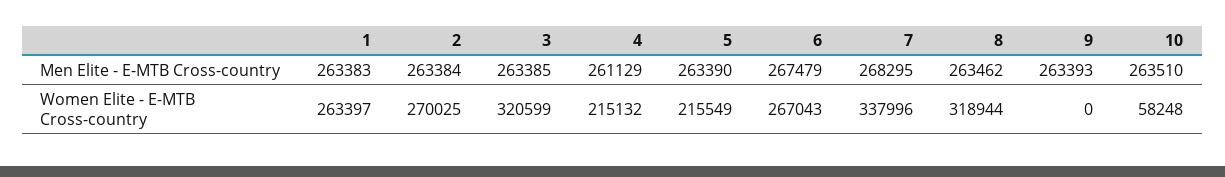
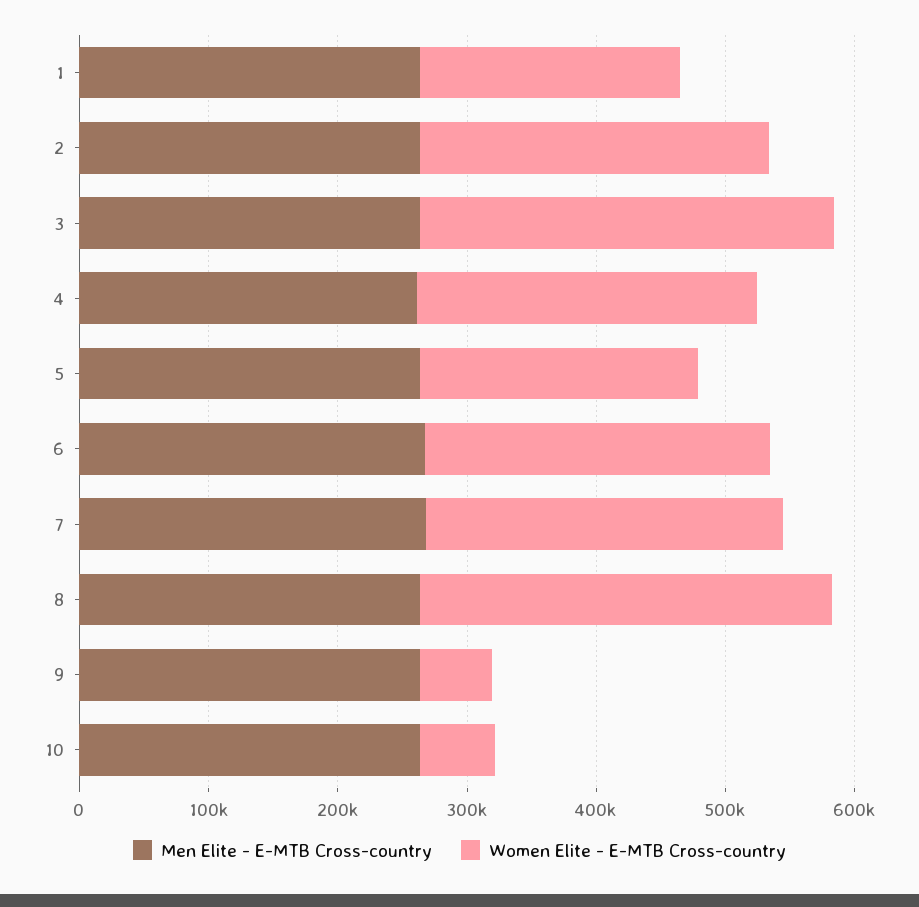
Women Elite - E-MTB Cross-country, 1: 263397 -> 200000
Women Elite - E-MTB Cross-country, 4: 215132 -> 260000
Women Elite - E-MTB Cross-country, 7: 337996 -> 280000
Women Elite - E-MTB Cross-country, 9: 0 -> 60000

